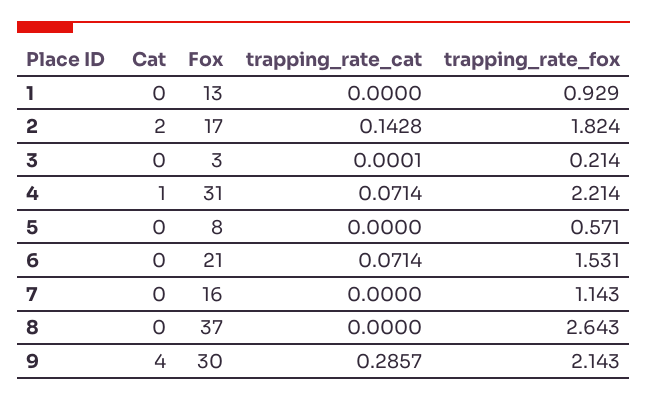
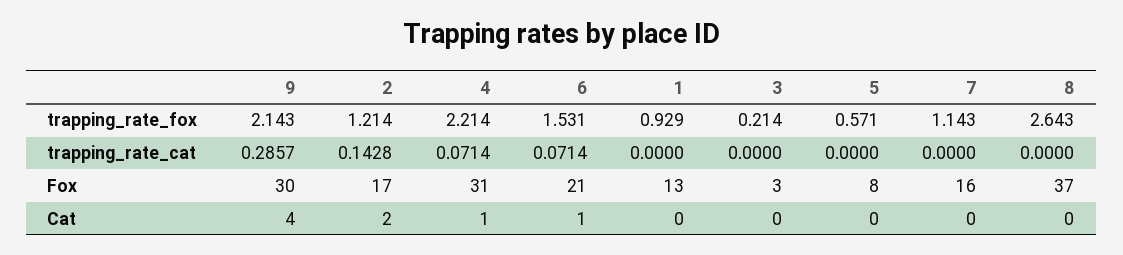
trapping_rate_fox, 2: 1.824 -> 1.214
trapping_rate_cat, 3: 0.0001 -> 0
Cat, 6: 0 -> 1

